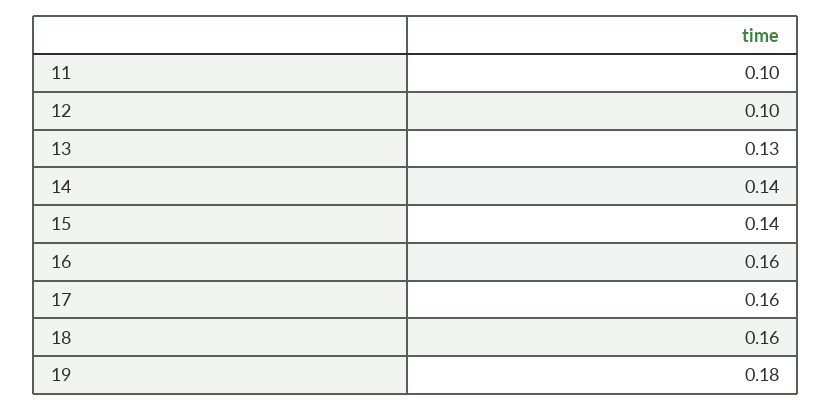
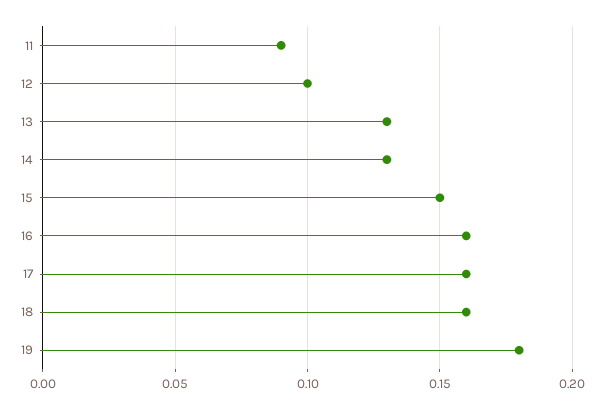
11: 0.1 -> 0.09
14: 0.14 -> 0.13
15: 0.14 -> 0.15

